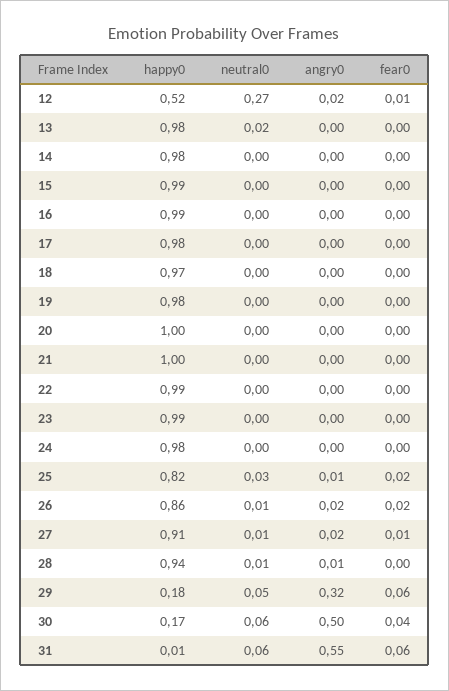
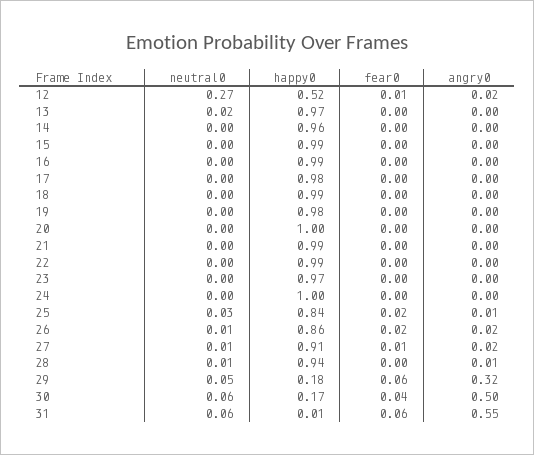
happy0, 13: 0.98 -> 0.97
happy0, 14: 0.98 -> 0.96
happy0, 18: 0.97 -> 0.99
happy0, 21: 1 -> 0.99
happy0, 23: 0.99 -> 0.97
happy0, 24: 0.98 -> 1
happy0, 25: 0.82 -> 0.84

